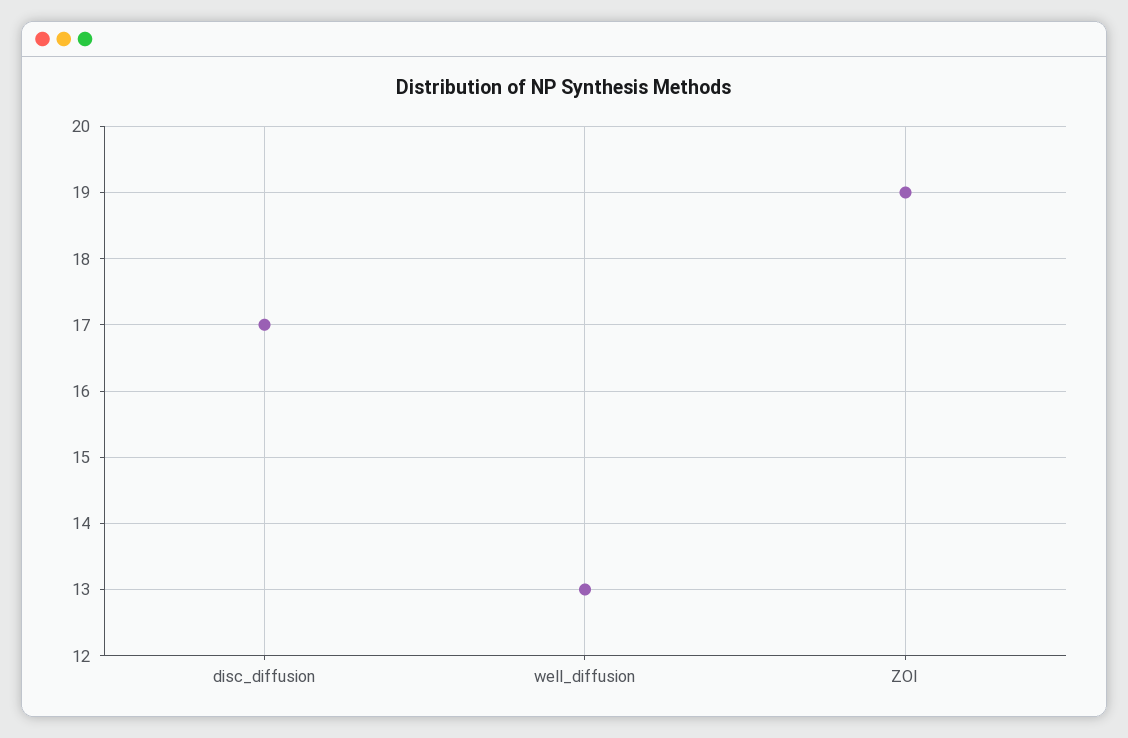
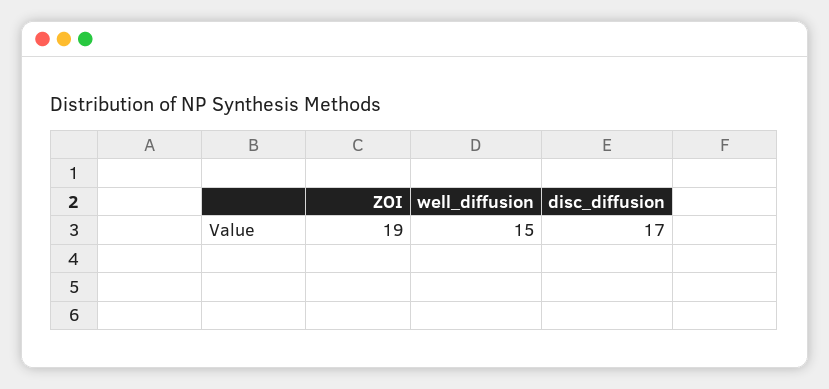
well_diffusion: 13 -> 15

